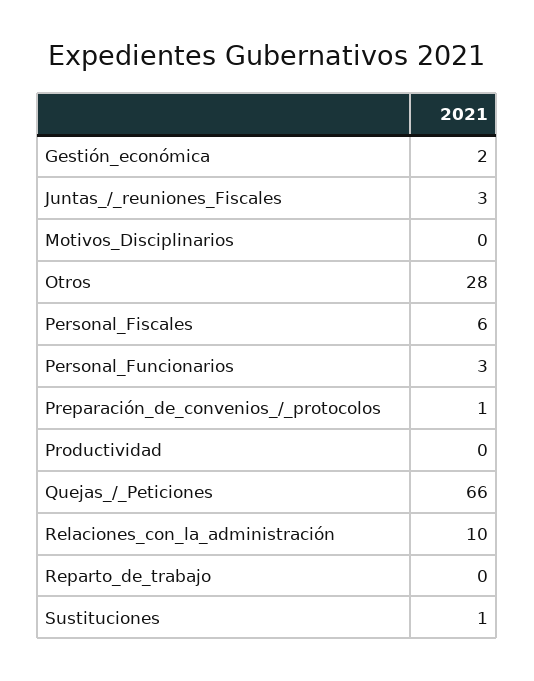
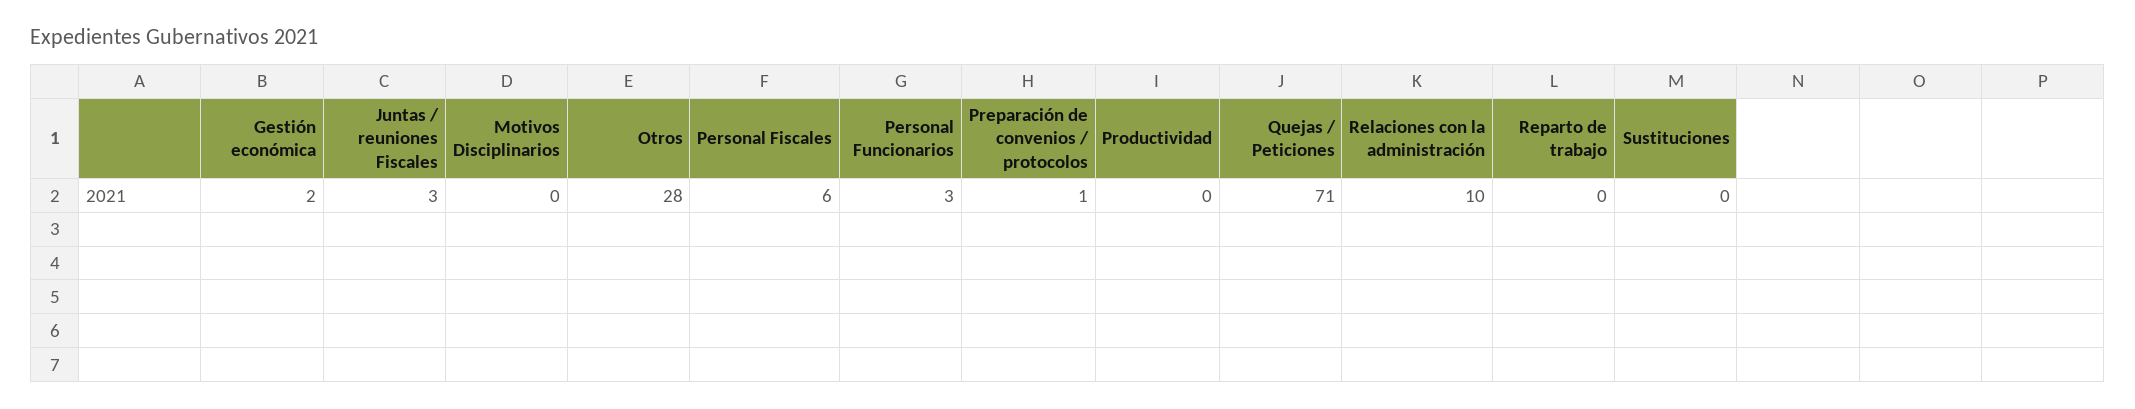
Quejas_/_Peticiones: 66 -> 71
Sustituciones: 1 -> 0

